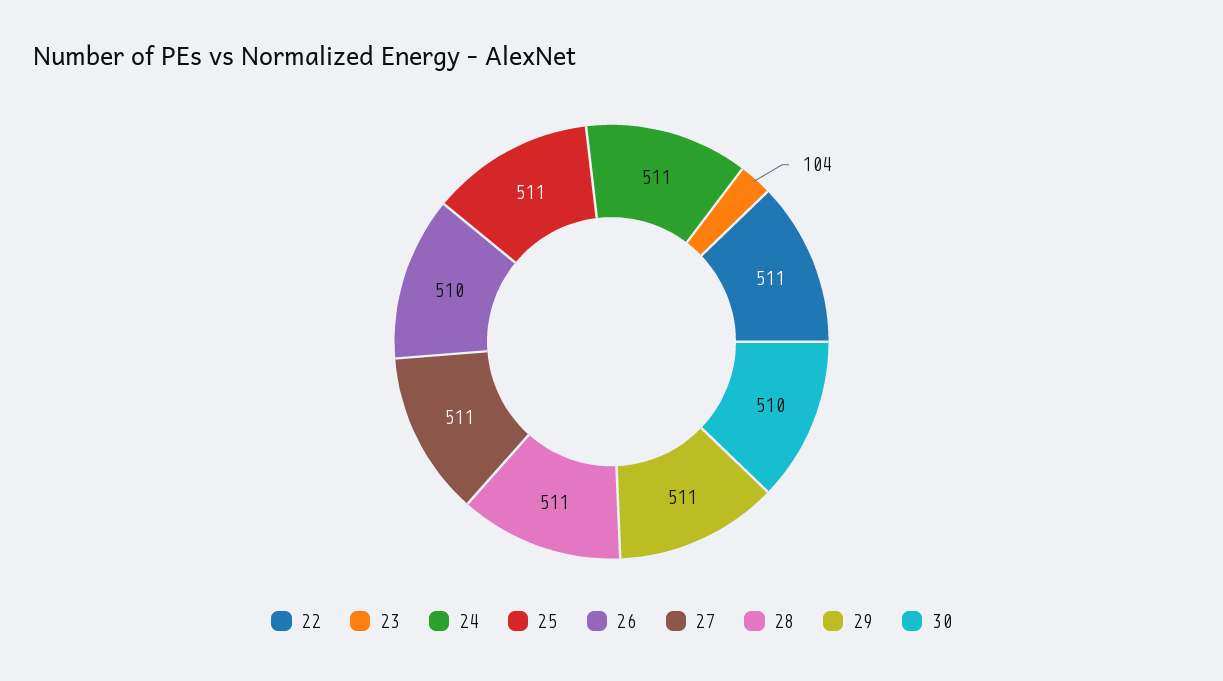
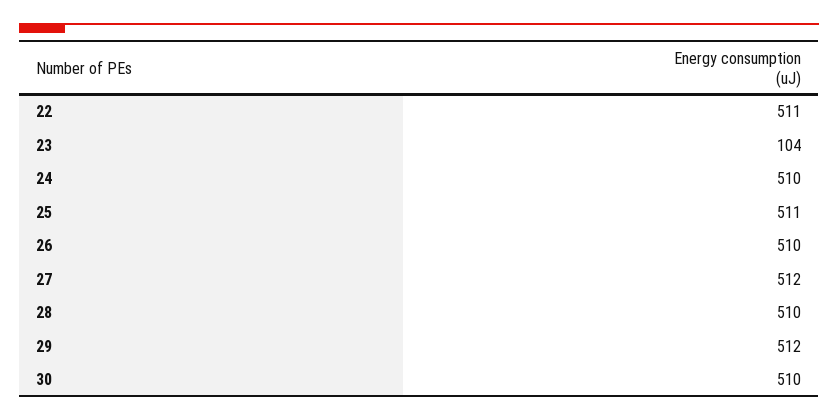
24: 511 -> 510
27: 511 -> 512
28: 511 -> 510
29: 511 -> 512

